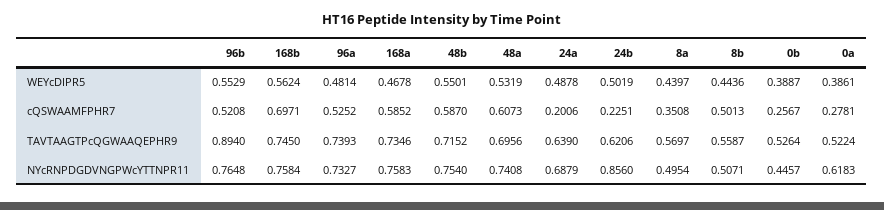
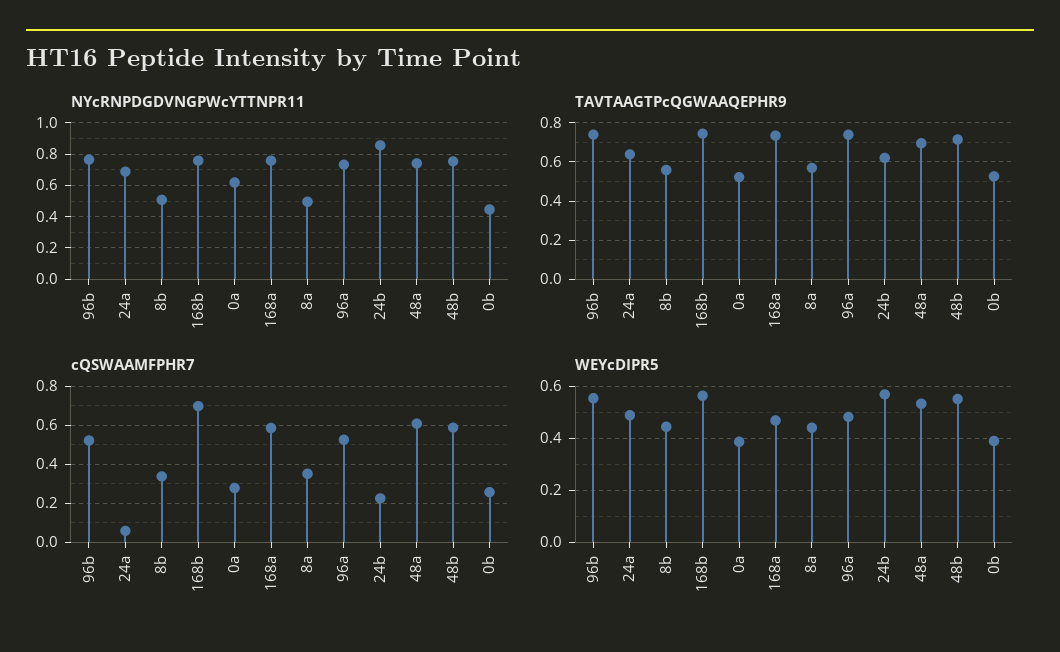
WEYcDIPR5, 24b: 0.5019 -> 0.575
cQSWAAMFPHR7, 24a: 0.2006 -> 0.05
cQSWAAMFPHR7, 8b: 0.5013 -> 0.35
TAVTAAGTPcQGWAAQEPHR9, 96b: 0.894 -> 0.75

